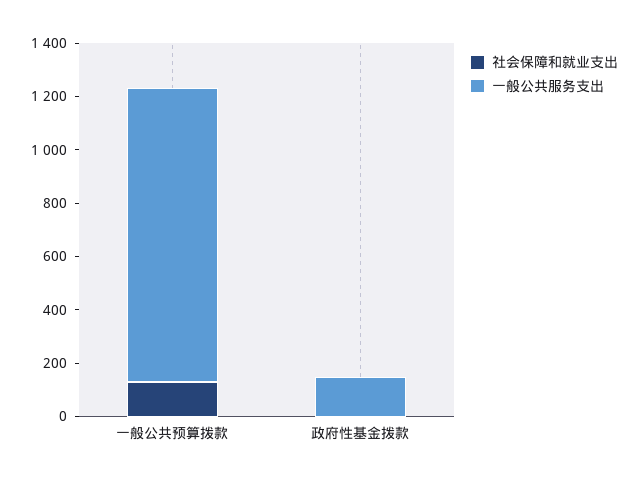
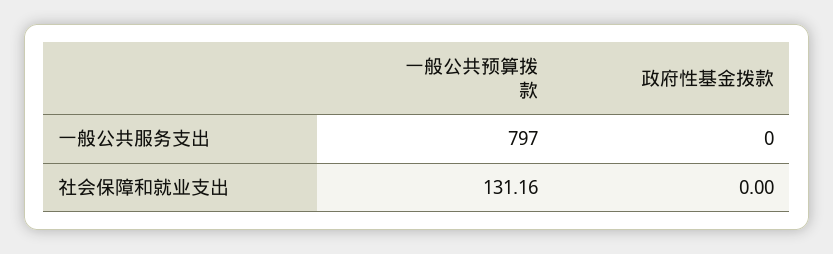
一般公共服务支出, 一般公共预算拨款: 1100 -> 797
一般公共服务支出, 政府性基金拨款: 150 -> 0

